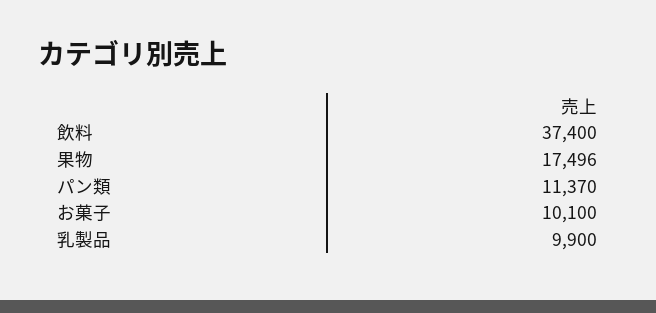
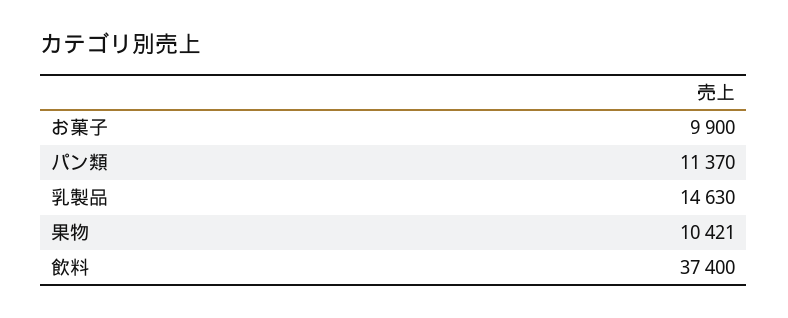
果物: 17496 -> 10421
お菓子: 10100 -> 9900
乳製品: 9900 -> 14630

